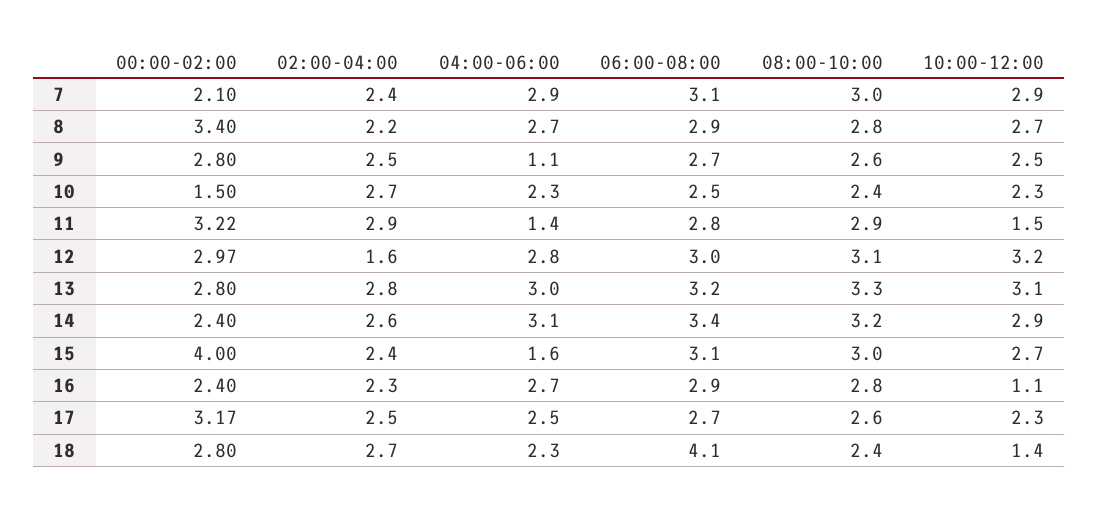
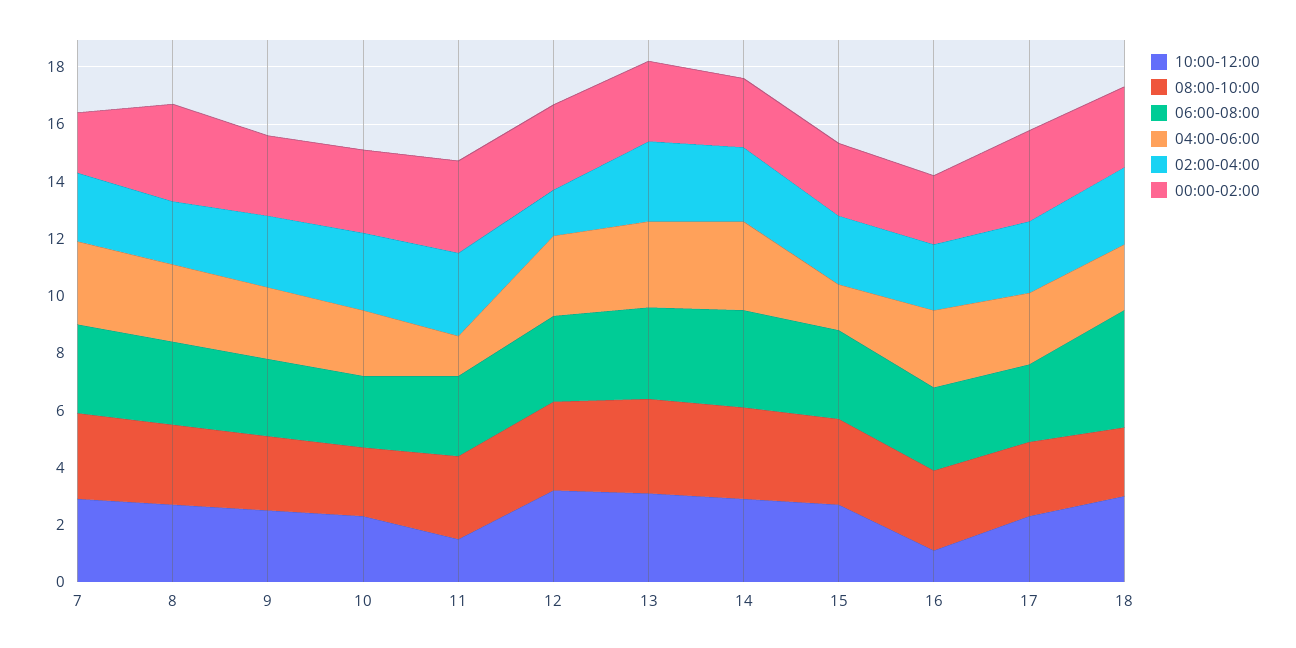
04:00-06:00, 9: 1.1 -> 2.5
00:00-02:00, 10: 1.5 -> 3
00:00-02:00, 15: 4 -> 2.5
10:00-12:00, 18: 1.4 -> 3

